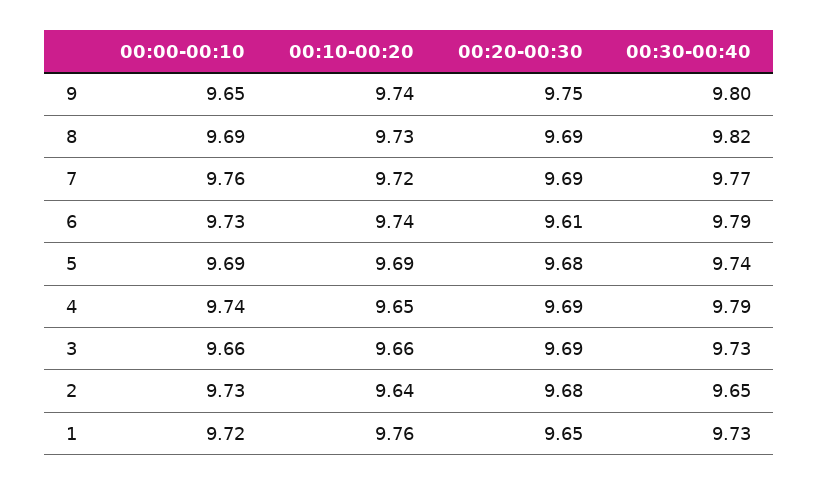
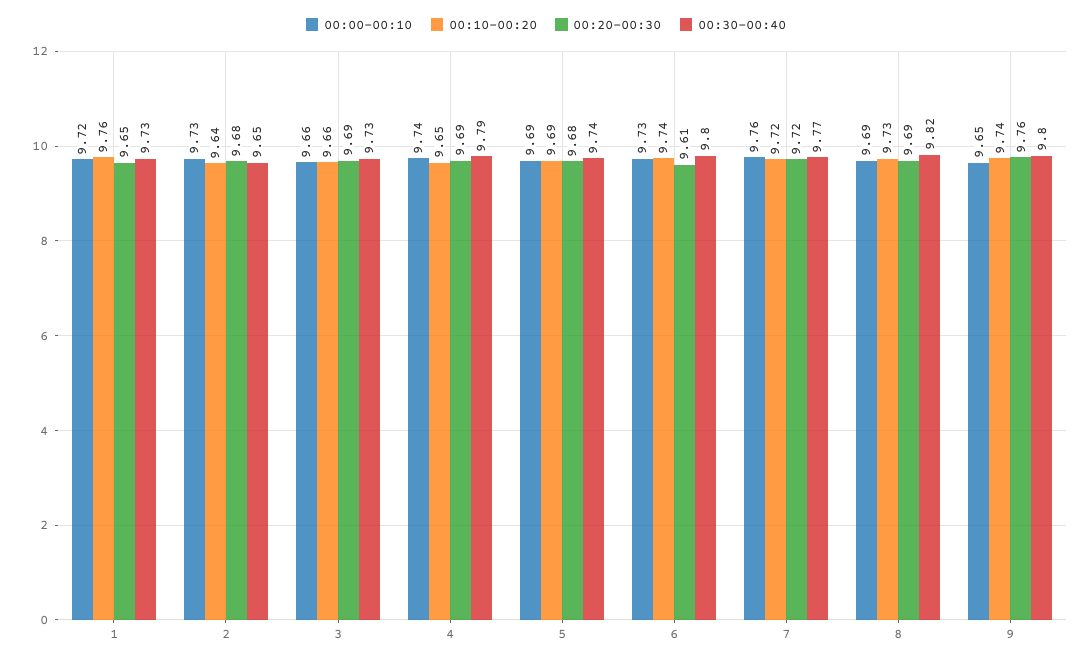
00:20-00:30, 9: 9.75 -> 9.76
00:20-00:30, 7: 9.69 -> 9.72
00:30-00:40, 6: 9.79 -> 9.8

